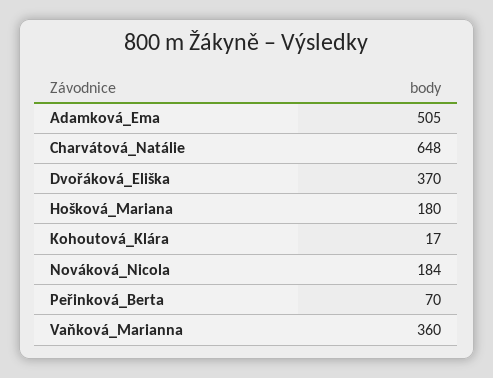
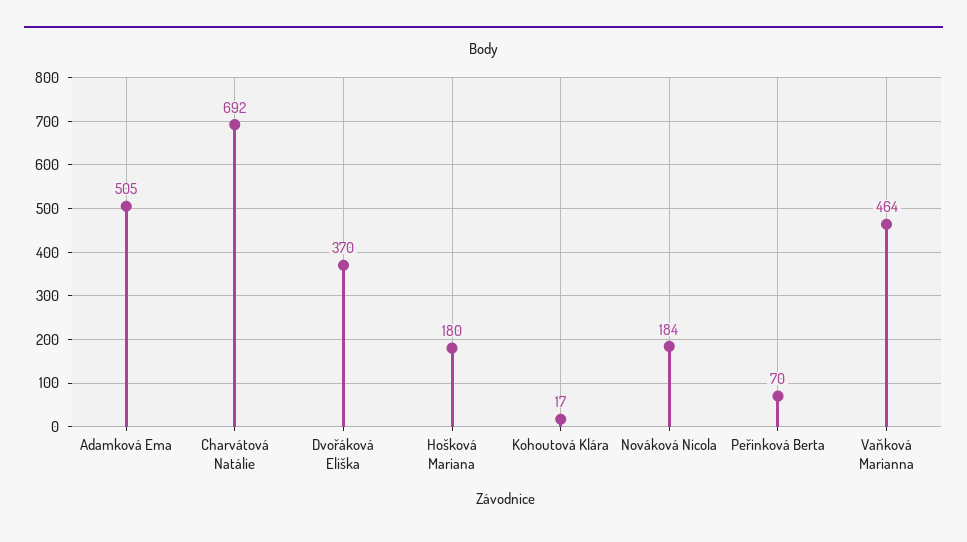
Charvátová_Natálie: 648 -> 692
Vaňková_Marianna: 360 -> 464

